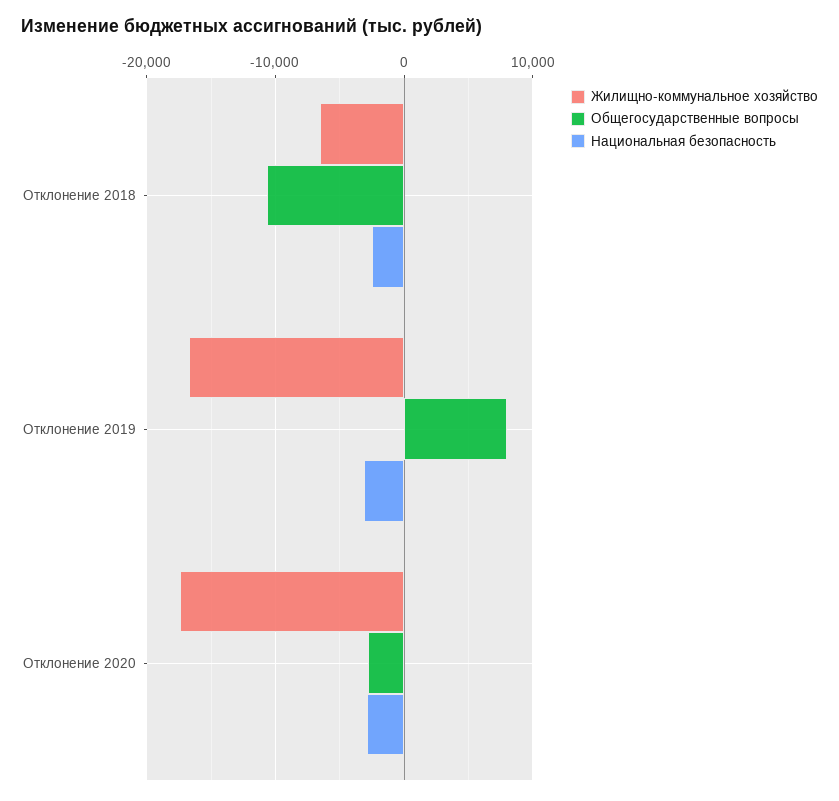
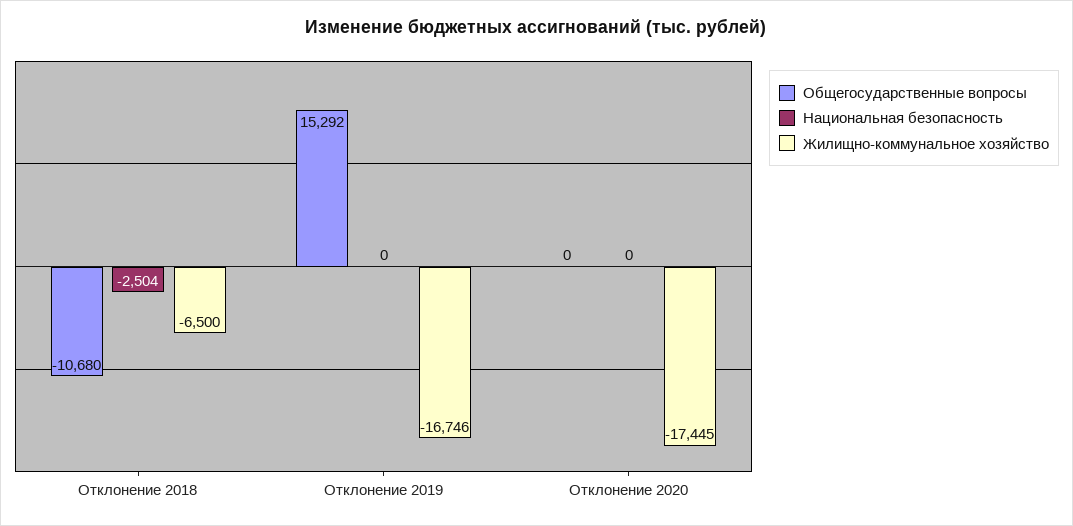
Общегосударственные вопросы, Отклонение 2019: 8000 -> 15292
Национальная безопасность, Отклонение 2019: -3000 -> 0
Общегосударственные вопросы, Отклонение 2020: -3000 -> 0
Национальная безопасность, Отклонение 2020: -3000 -> 0

